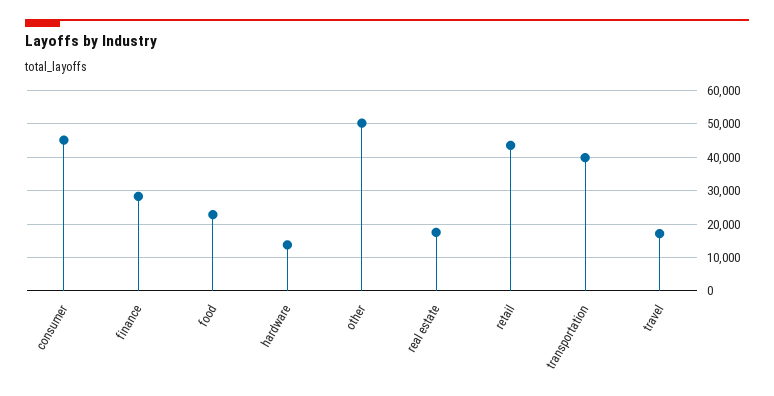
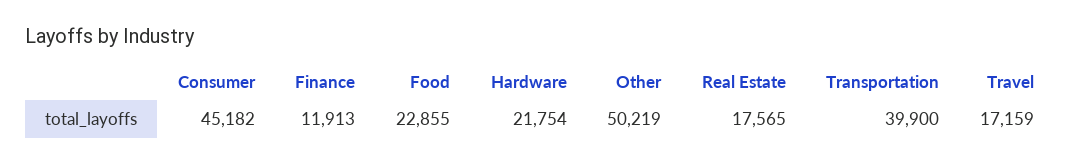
finance: 28000 -> 11913
hardware: 14000 -> 21754
retail: 44000 -> none

